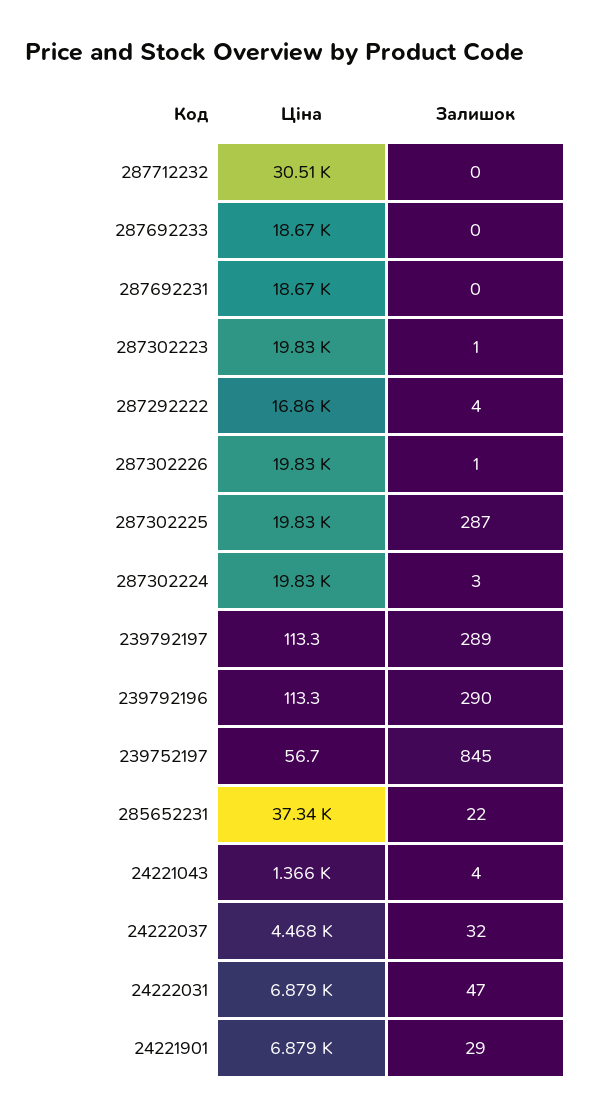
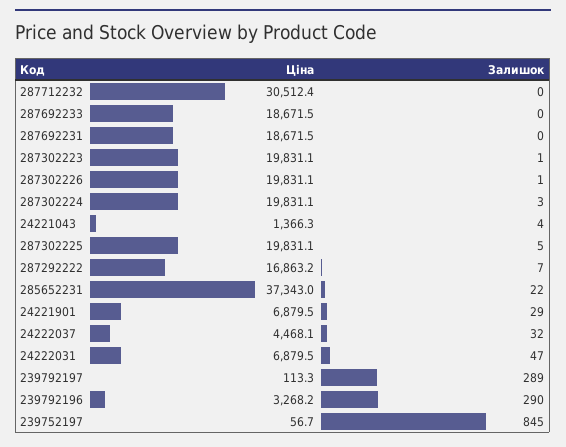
Залишок, 287292222: 4 -> 7
Залишок, 287302225: 287 -> 5
Ціна, 239792196: 113.3 -> 3268.2

